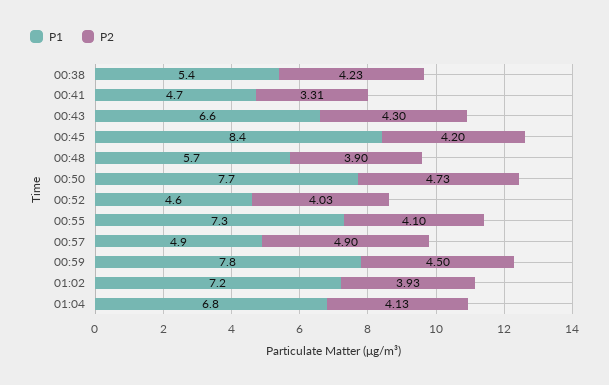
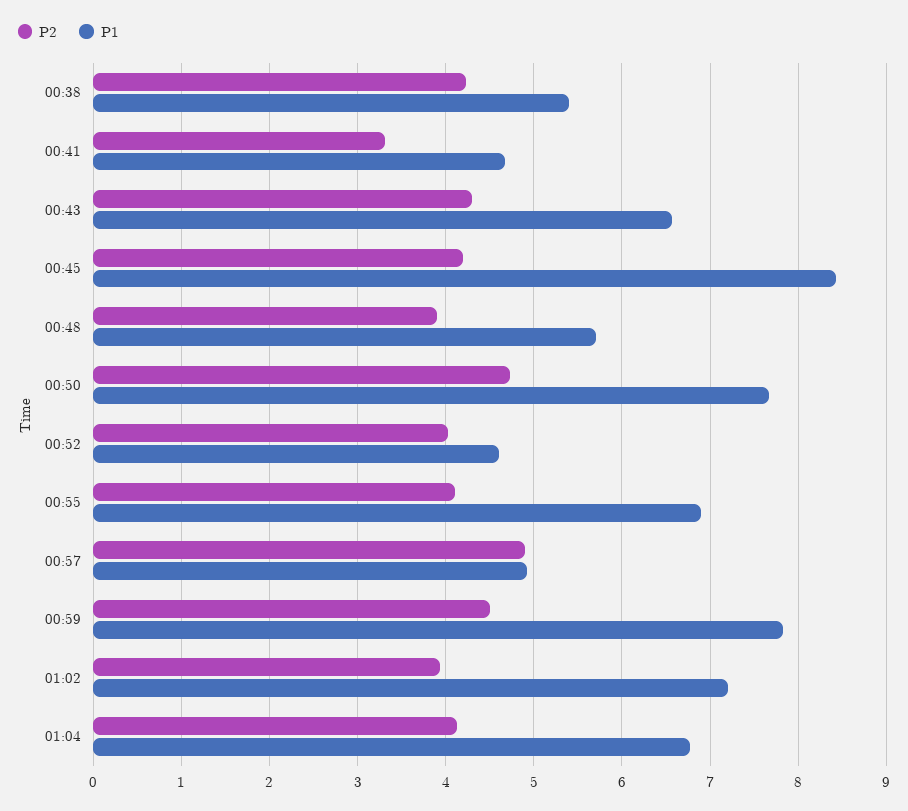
P1, 00:55: 7.3 -> 6.9

